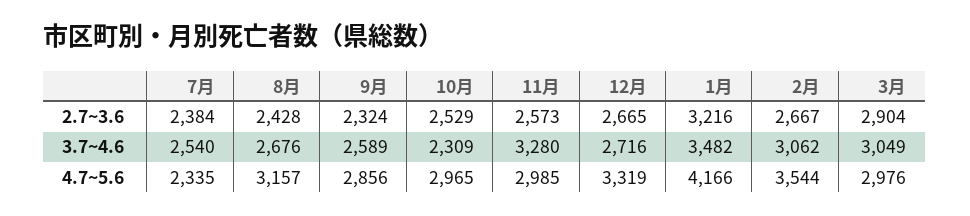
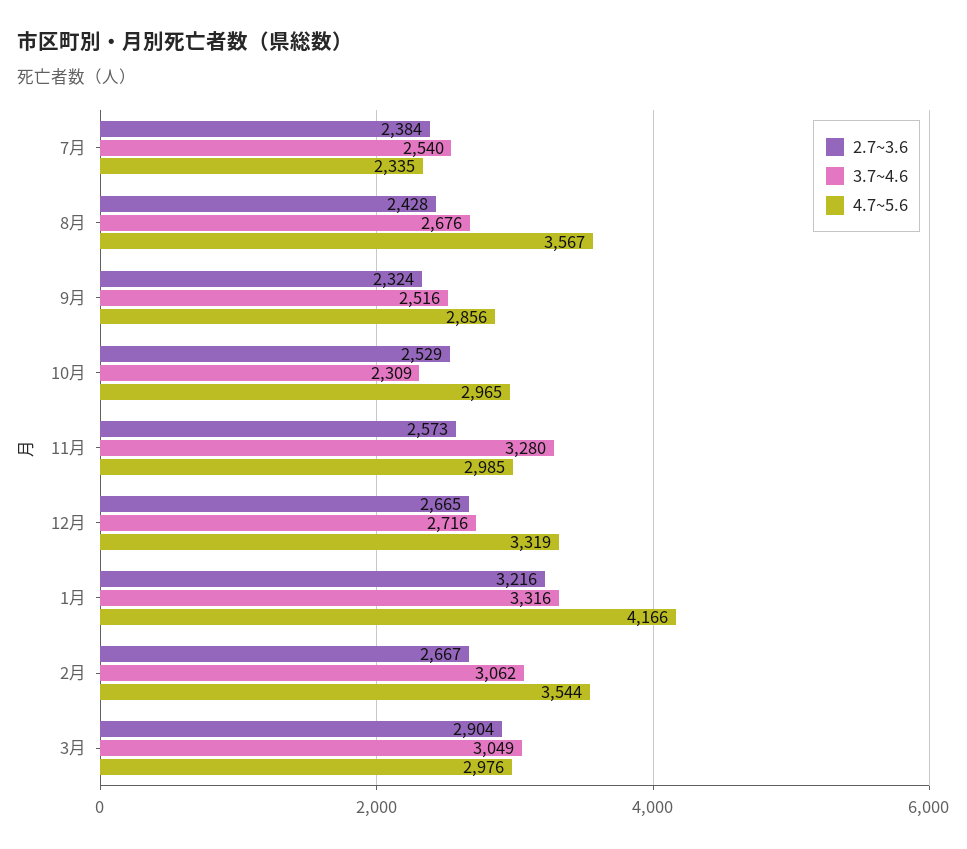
3.7~4.6, 9月: 2589 -> 2516
3.7~4.6, 1月: 3482 -> 3316
4.7~5.6, 8月: 3157 -> 3567

